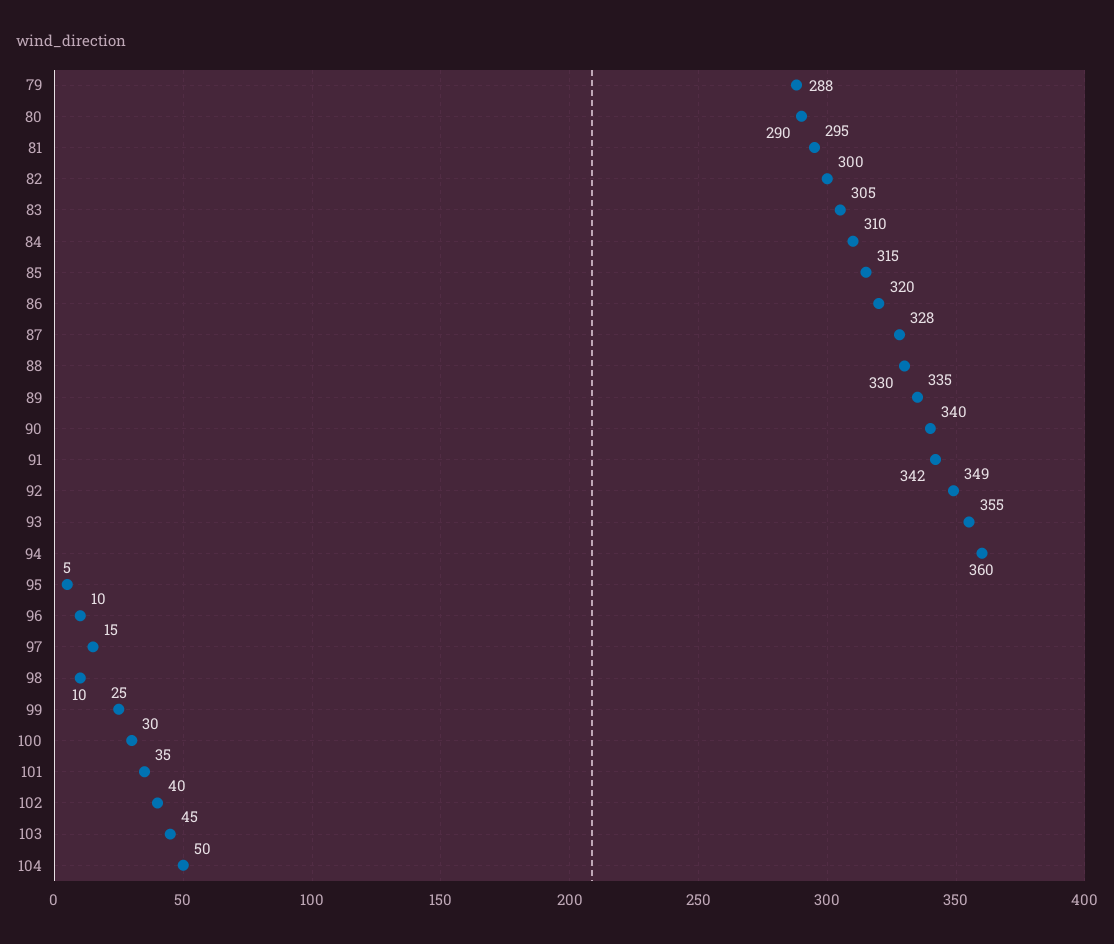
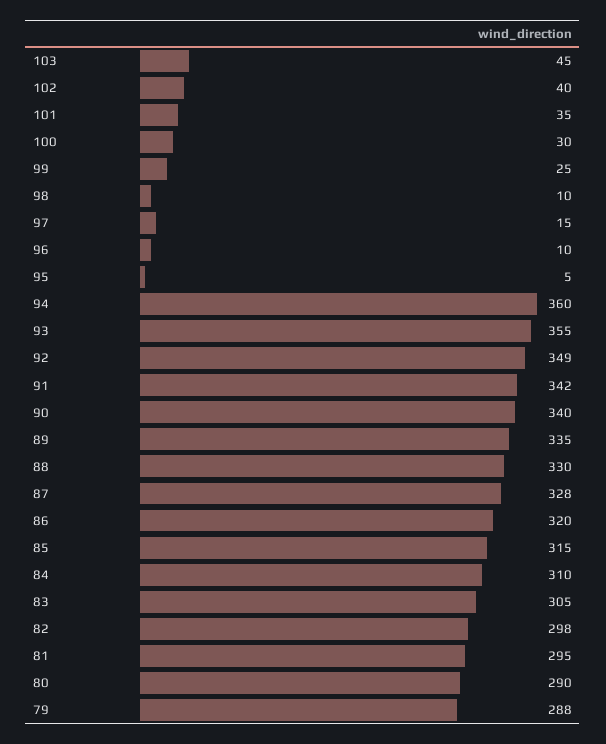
82: 300 -> 298
104: 50 -> none

